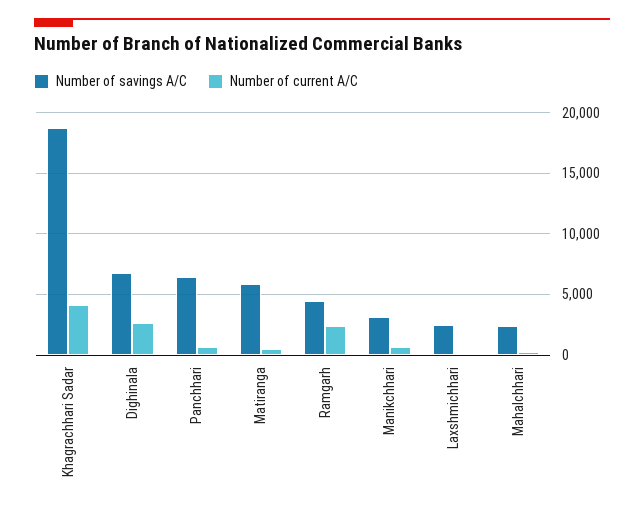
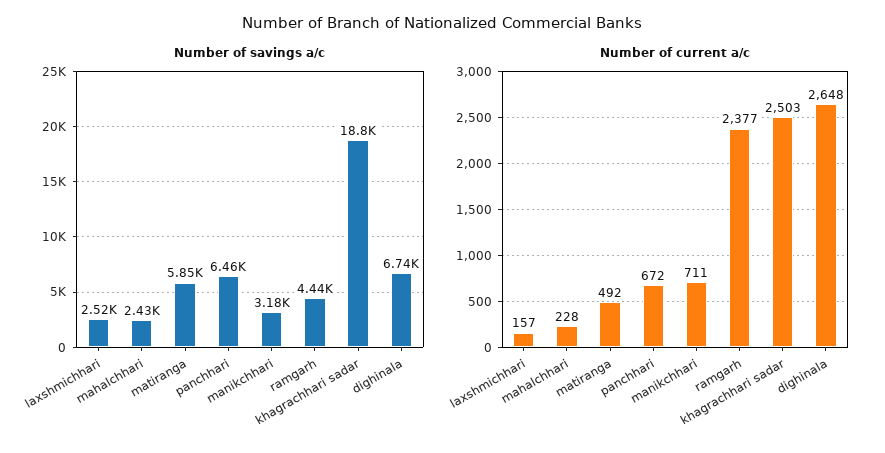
Number of current A/C, Khagrachhari Sadar: 4000 -> 2503

